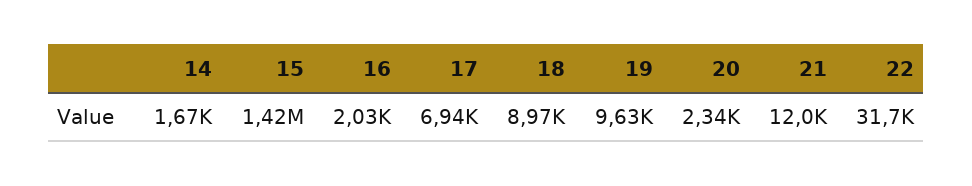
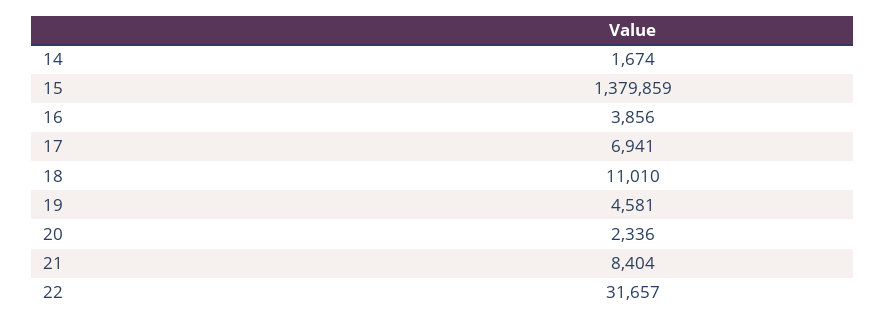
15: 1420000 -> 1379859
16: 2030 -> 3856
18: 8970 -> 11010
19: 9630 -> 4581
21: 12000 -> 8404

